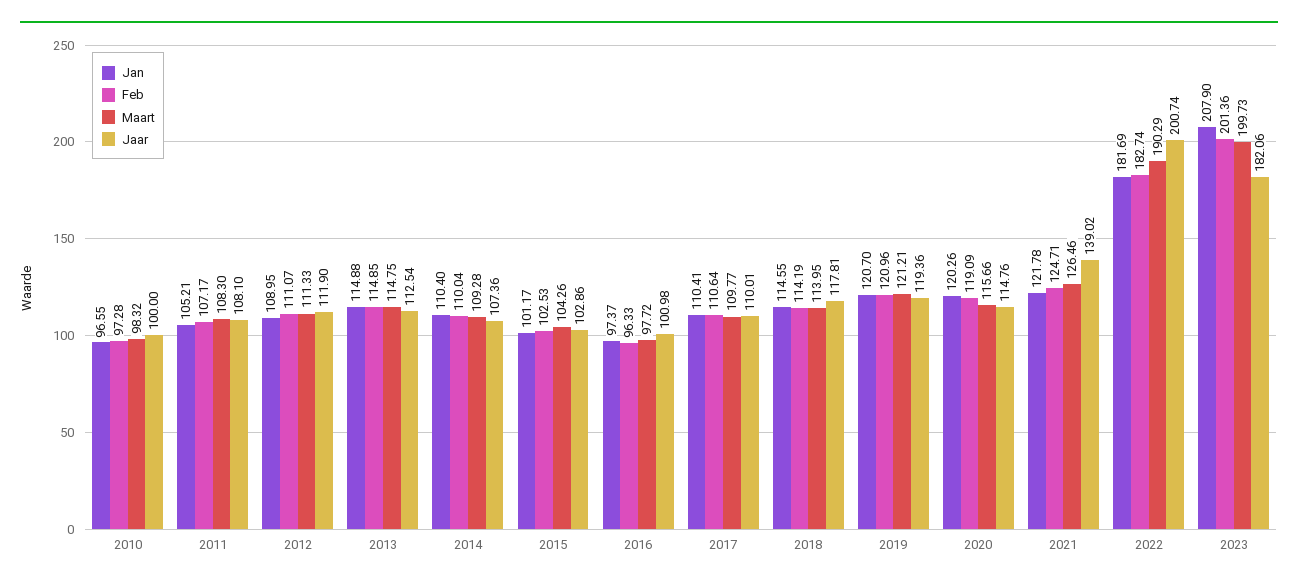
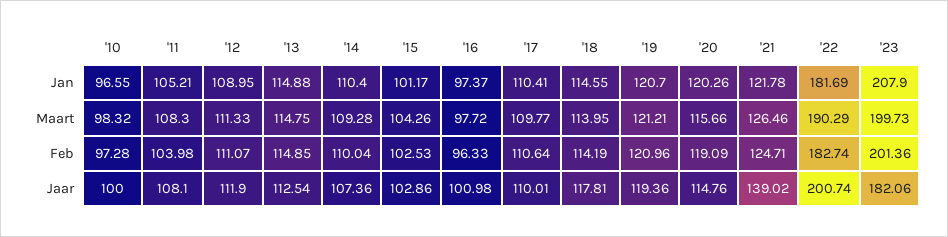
Feb, 2011: 107.17 -> 103.98

